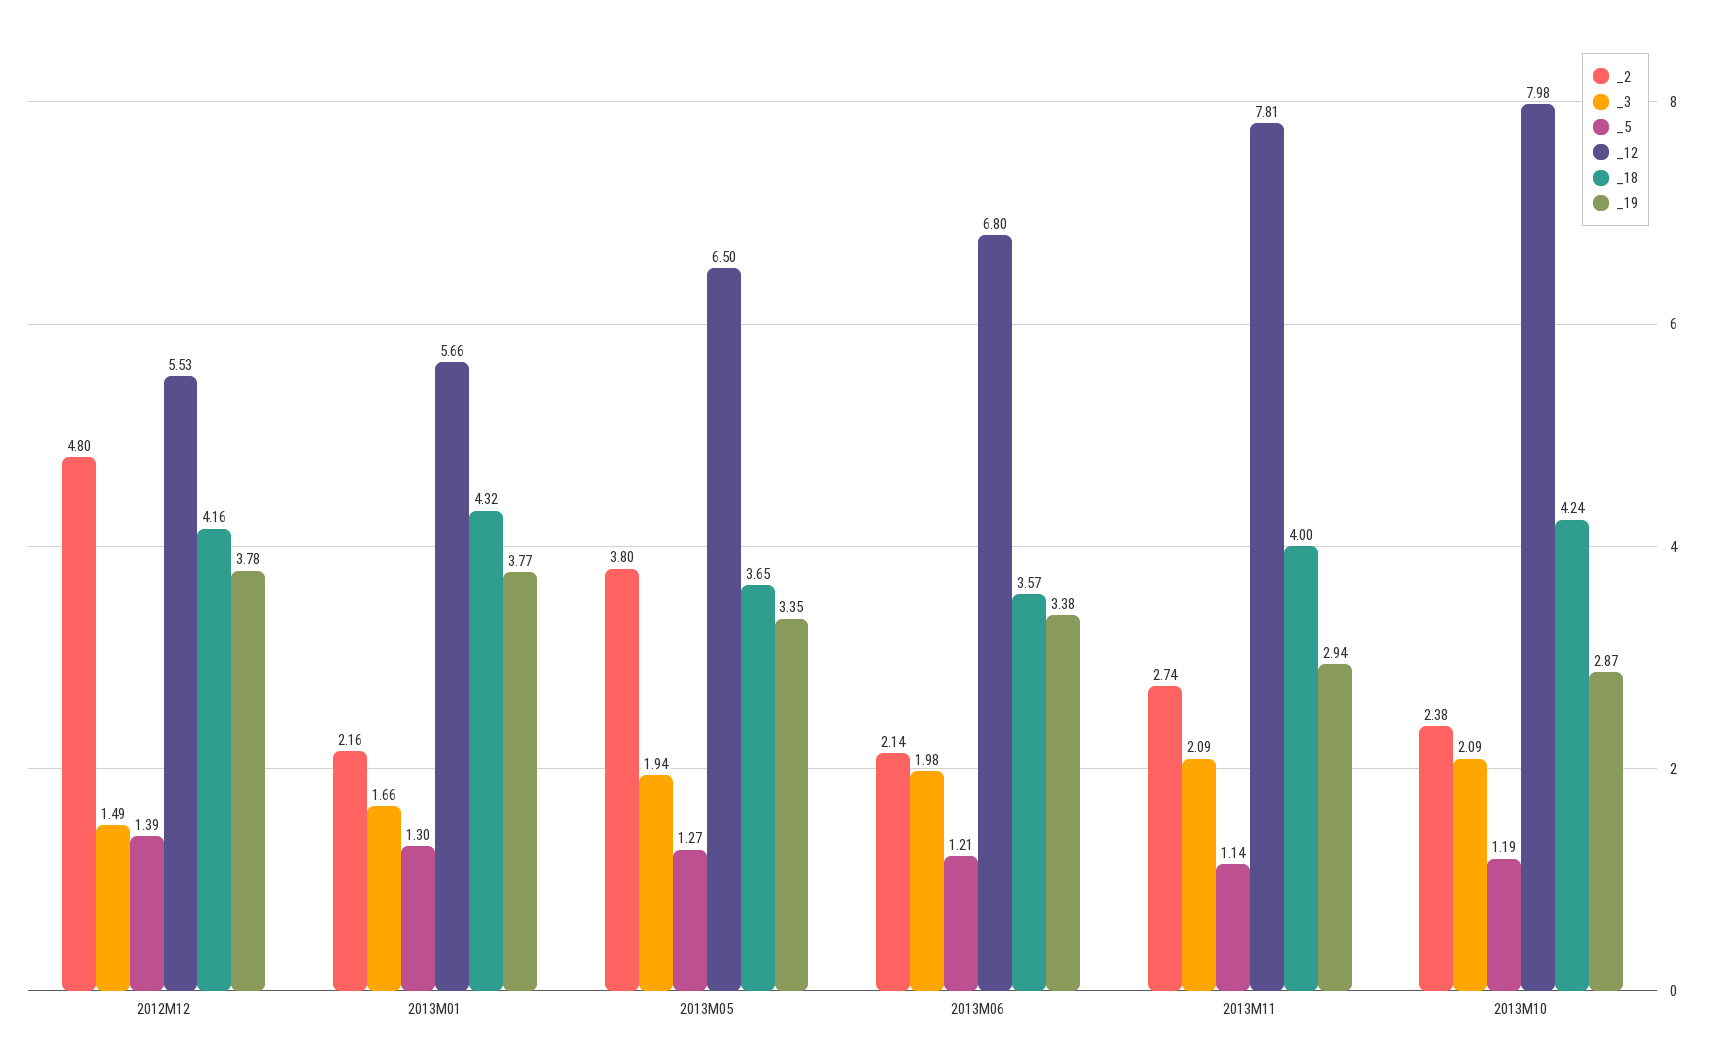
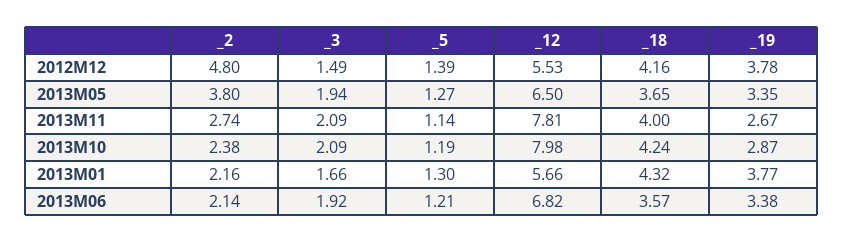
_3, 2013M06: 1.98 -> 1.92
_12, 2013M06: 6.8 -> 6.82
_19, 2013M11: 2.94 -> 2.67

